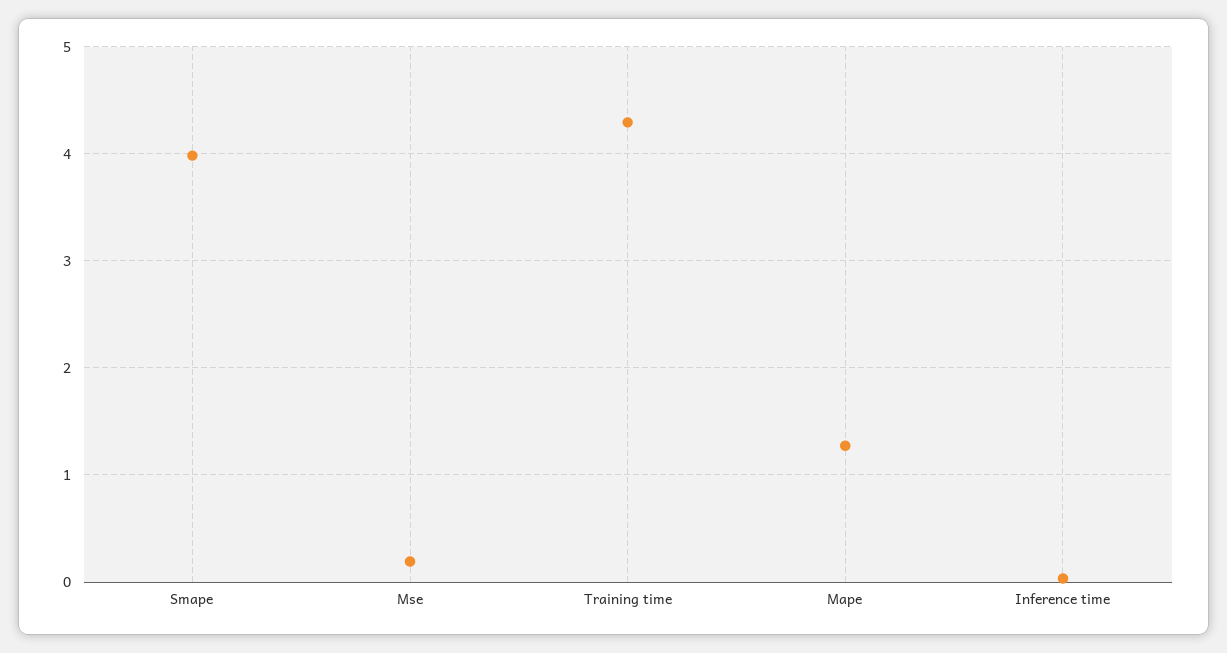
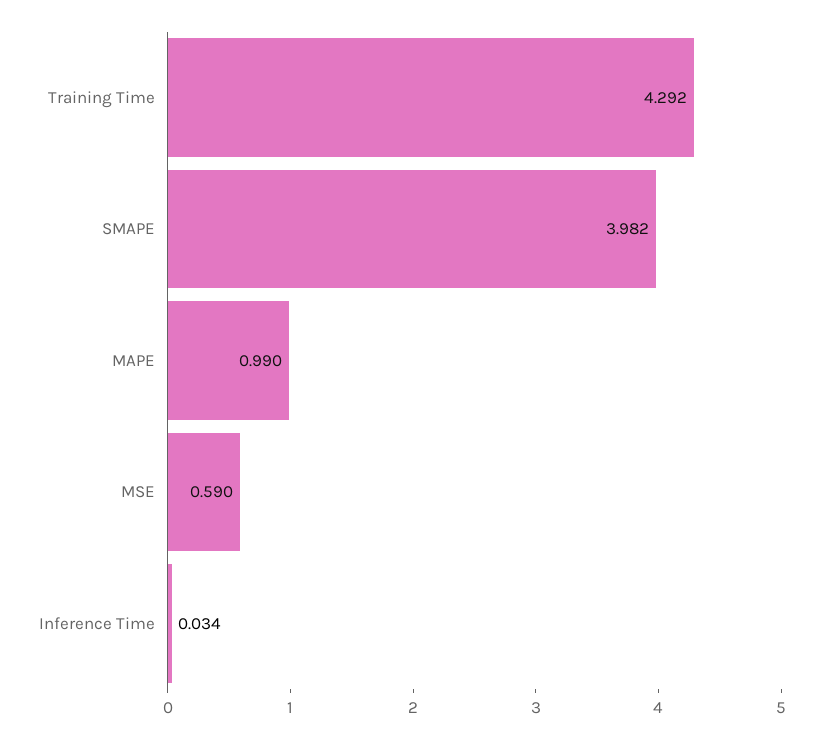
Mse: 0.2 -> 0.59
Mape: 1.3 -> 0.99

